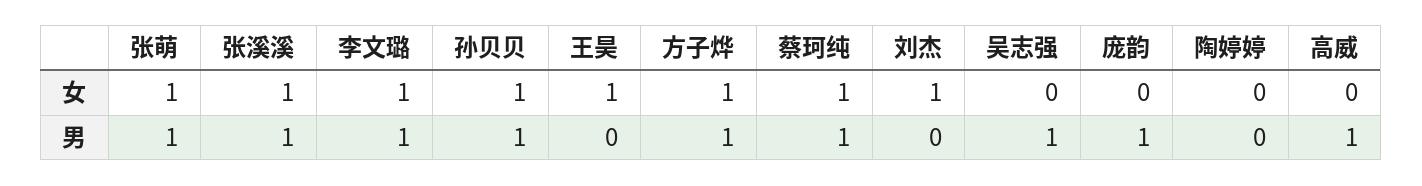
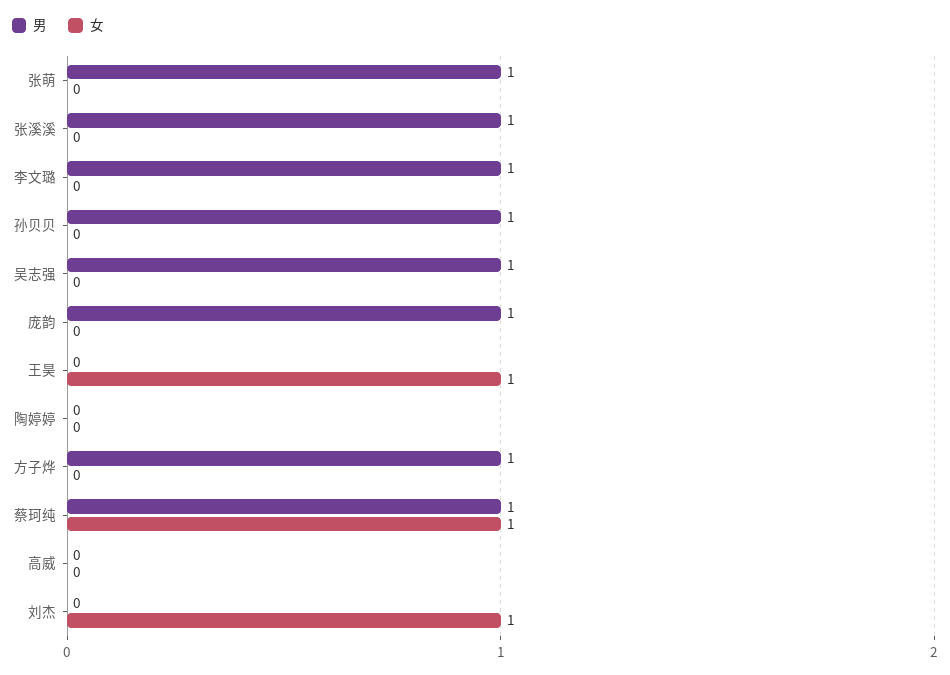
女, 张萌: 1 -> 0
女, 张溪溪: 1 -> 0
女, 李文璐: 1 -> 0
女, 孙贝贝: 1 -> 0
女, 方子烨: 1 -> 0
男, 高威: 1 -> 0

